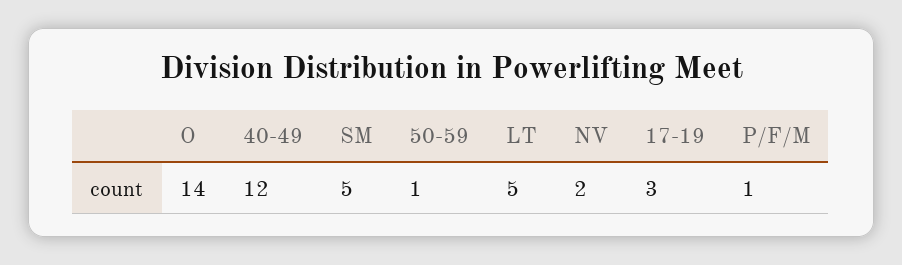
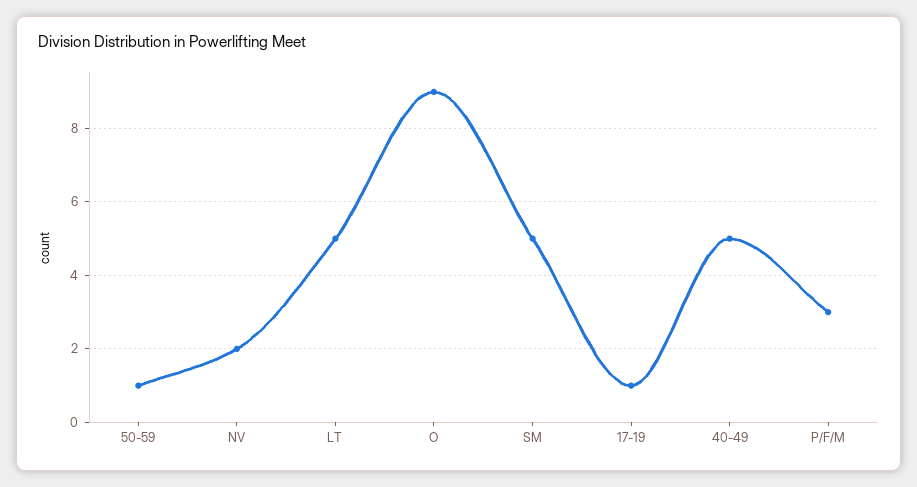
O: 14 -> 9
40-49: 12 -> 5
17-19: 3 -> 1
P/F/M: 1 -> 3

